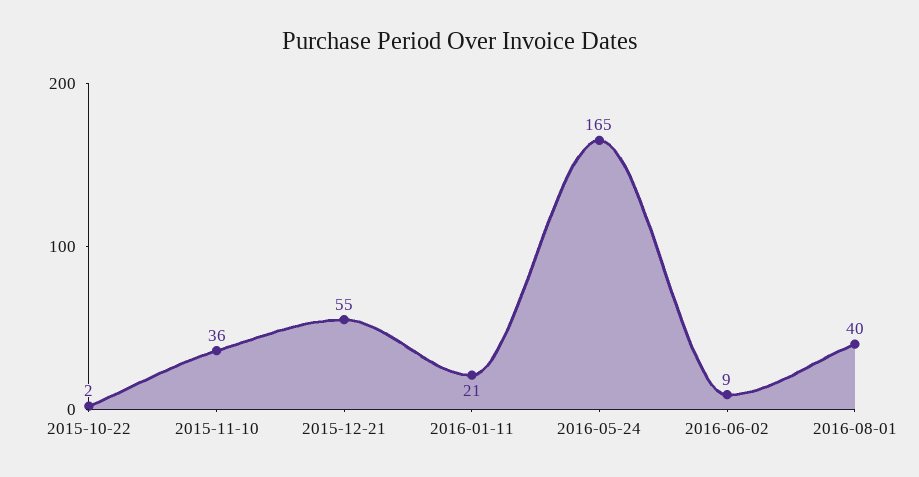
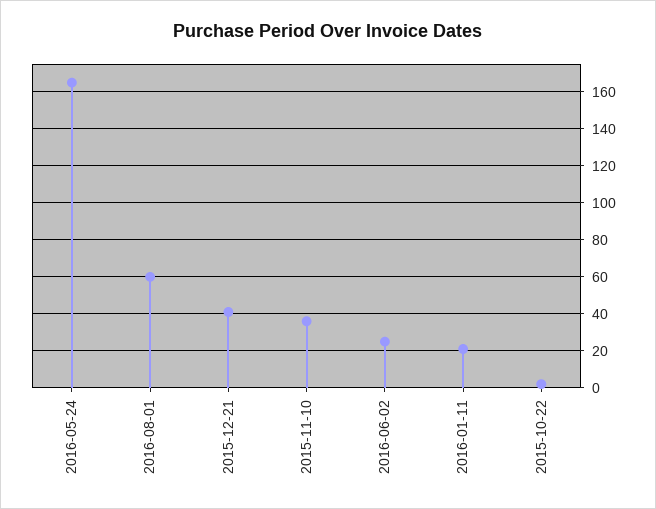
2015-12-21: 55 -> 40
2016-06-02: 9 -> 25
2016-08-01: 40 -> 60

